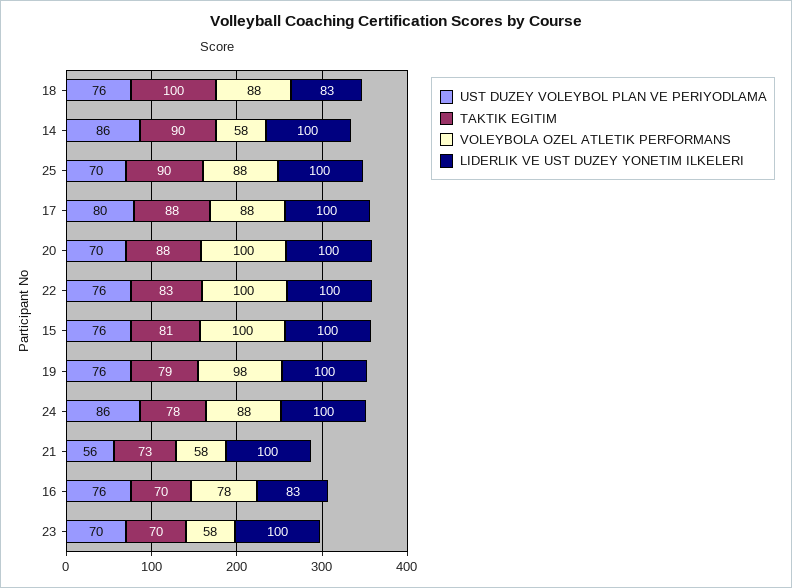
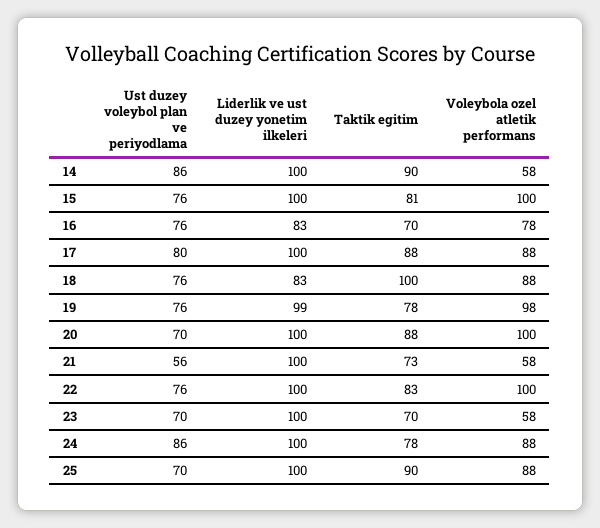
TAKTIK EGITIM, 19: 79 -> 78
LIDERLIK VE UST DUZEY YONETIM ILKELERI, 19: 100 -> 99

